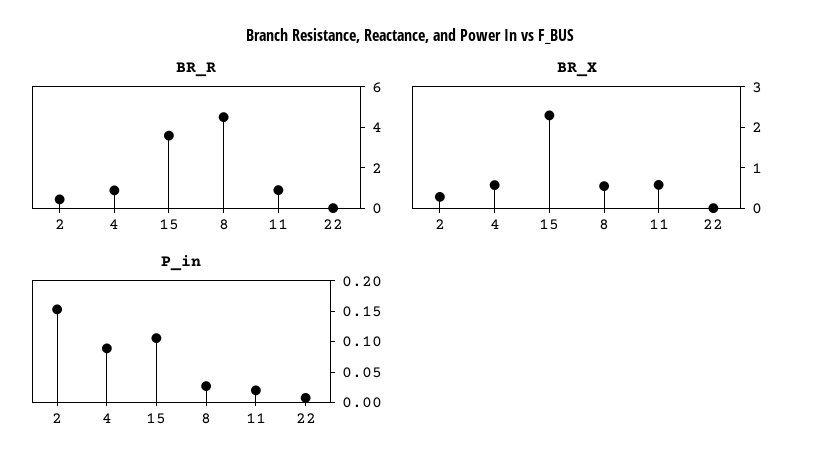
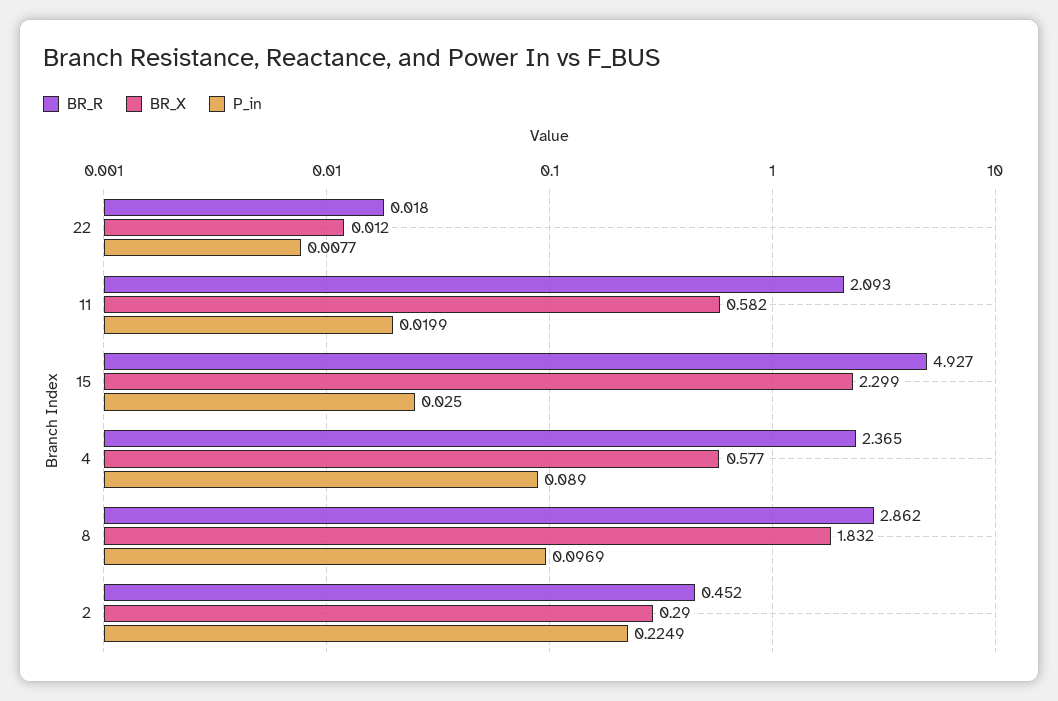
BR_R, 4: 1 -> 2.365
BR_R, 15: 3.5 -> 4.927
BR_R, 8: 4.5 -> 2.862
BR_R, 11: 1 -> 2.093
BR_X, 8: 0.6 -> 1.832
P_in, 2: 0.15 -> 0.2249
P_in, 15: 0.1 -> 0.025
P_in, 8: 0.025 -> 0.0969

